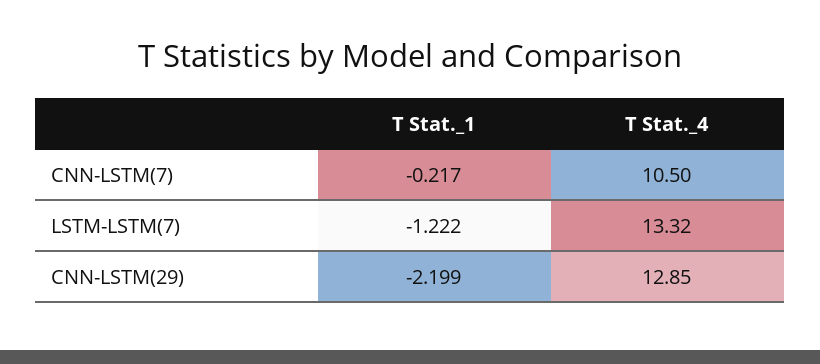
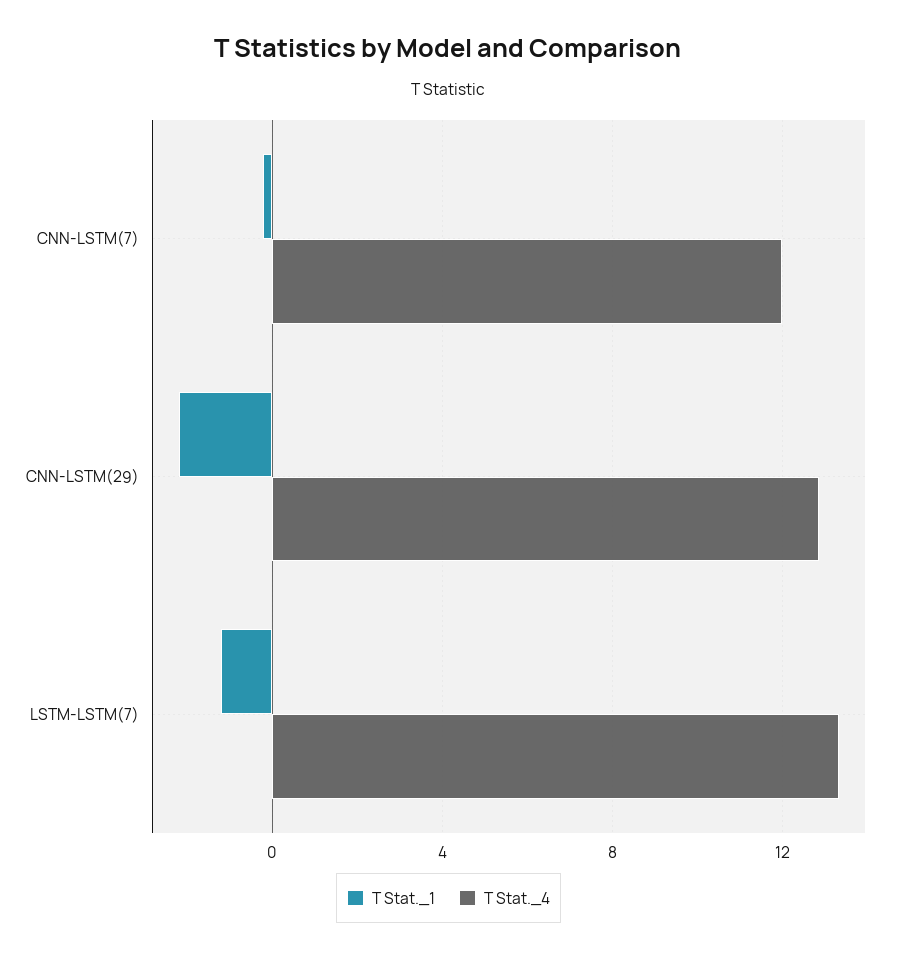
T Stat._4, CNN-LSTM(7): 10.5 -> 12

